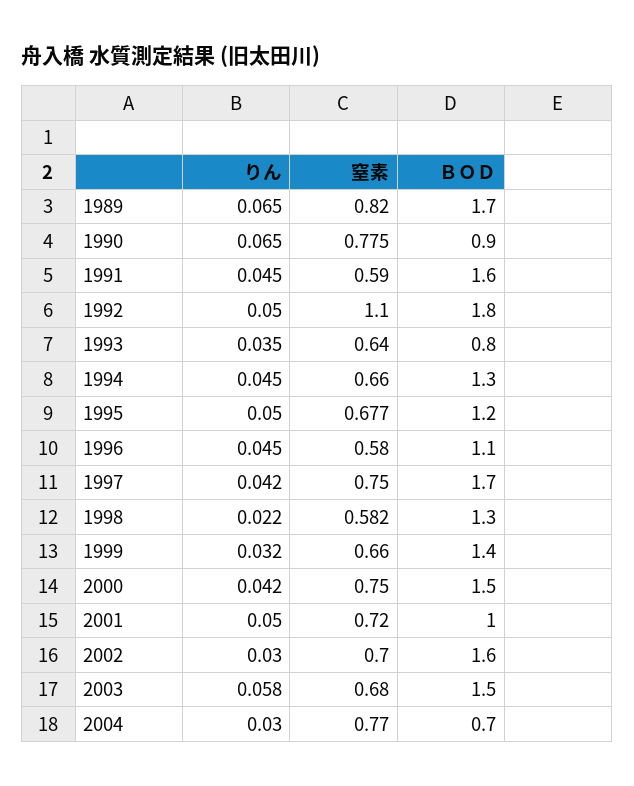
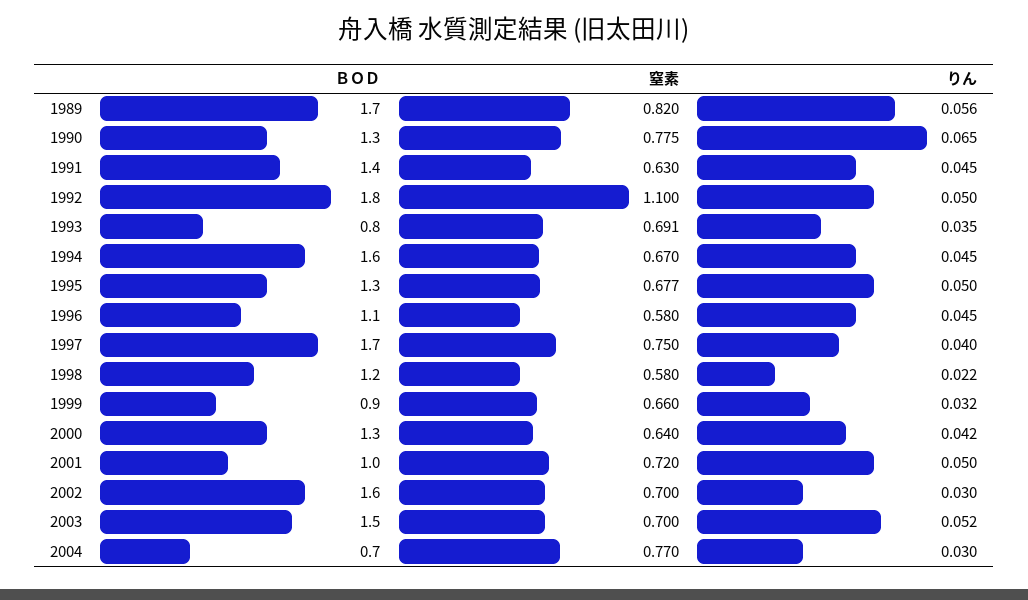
りん, 1989: 0.065 -> 0.056
ＢＯＤ, 1990: 0.9 -> 1.3
窒素, 1991: 0.59 -> 0.63
ＢＯＤ, 1991: 1.6 -> 1.4
窒素, 1993: 0.64 -> 0.691
窒素, 1994: 0.66 -> 0.67
ＢＯＤ, 1994: 1.3 -> 1.6
ＢＯＤ, 1995: 1.2 -> 1.3
りん, 1997: 0.042 -> 0.04
窒素, 1998: 0.582 -> 0.58
ＢＯＤ, 1998: 1.3 -> 1.2
ＢＯＤ, 1999: 1.4 -> 0.9
窒素, 2000: 0.75 -> 0.64
ＢＯＤ, 2000: 1.5 -> 1.3
りん, 2003: 0.058 -> 0.052
窒素, 2003: 0.68 -> 0.7

